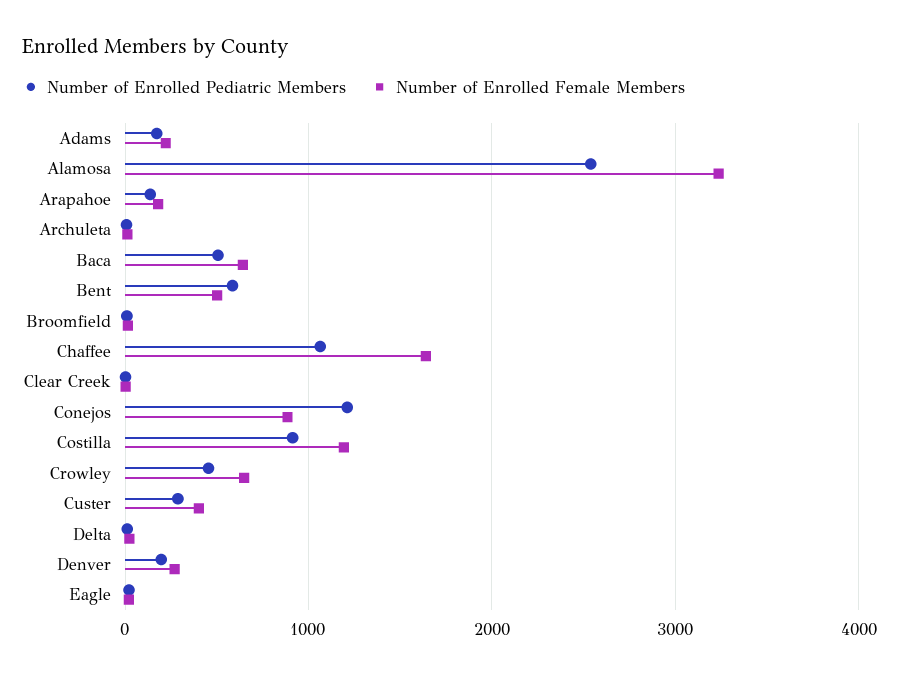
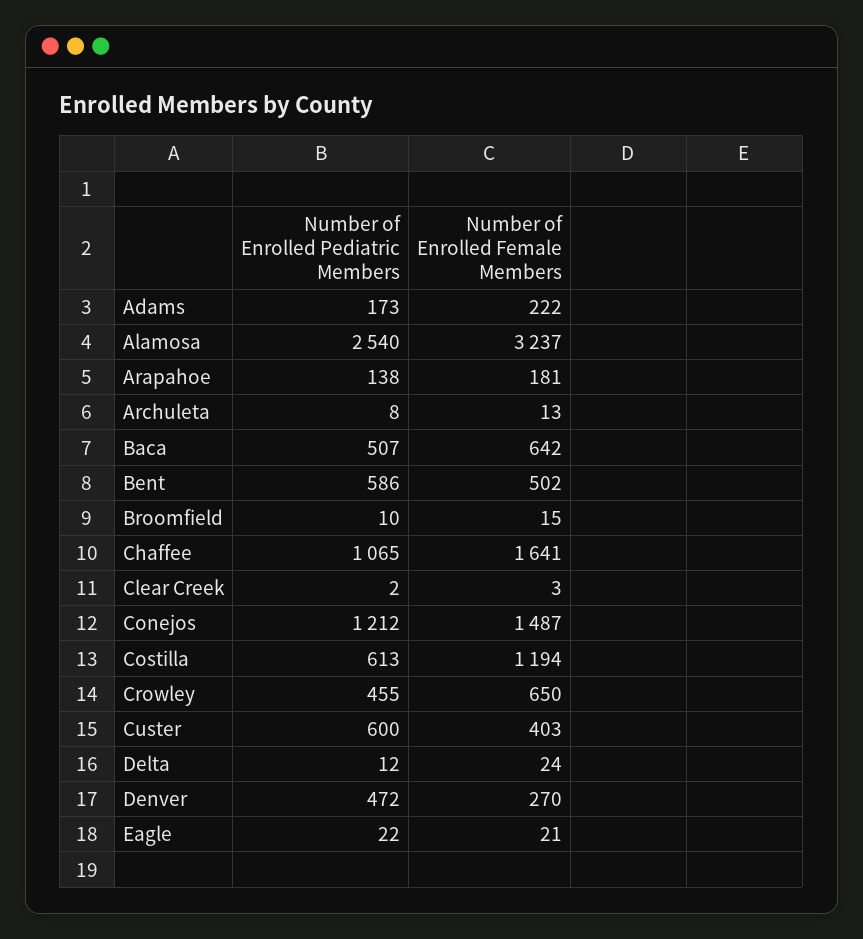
Number of Enrolled Female Members, Conejos: 900 -> 1487
Number of Enrolled Pediatric Members, Costilla: 900 -> 613
Number of Enrolled Pediatric Members, Custer: 300 -> 600
Number of Enrolled Pediatric Members, Denver: 200 -> 472

